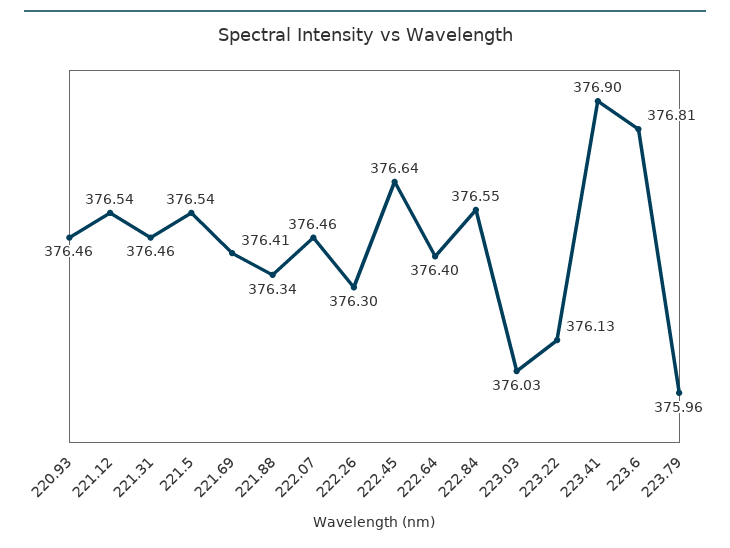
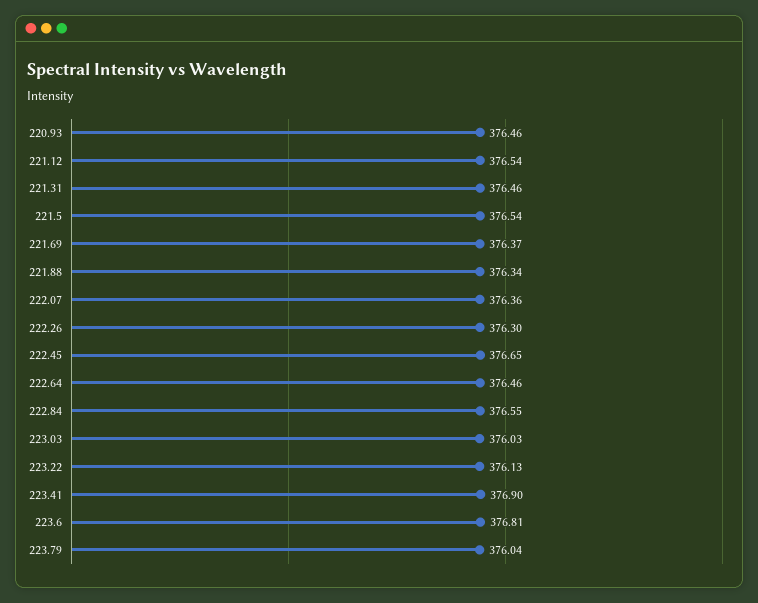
221.69: 376.41 -> 376.37
222.07: 376.46 -> 376.36
222.45: 376.64 -> 376.65
222.64: 376.4 -> 376.46
223.79: 375.96 -> 376.04

